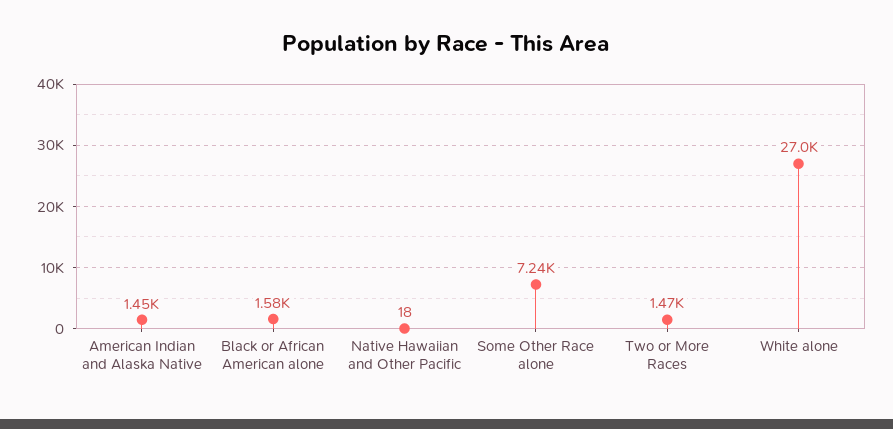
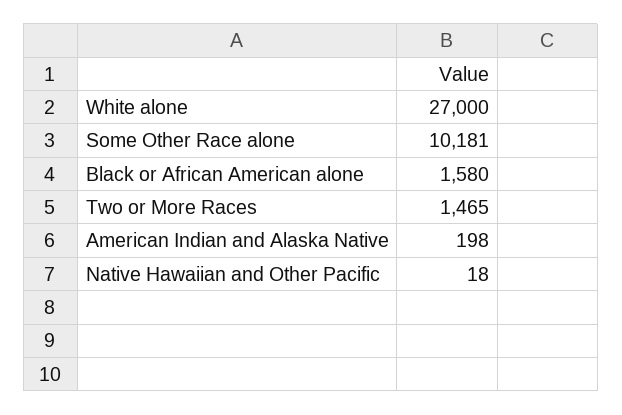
American Indian and Alaska Native: 1450 -> 198
Some Other Race alone: 7240 -> 10181

